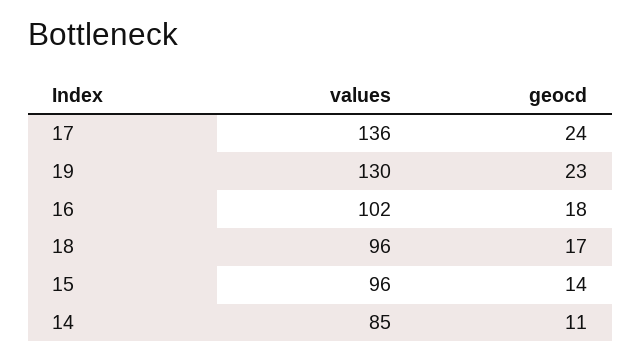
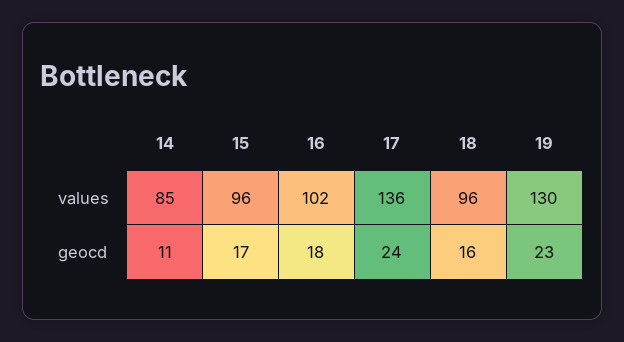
geocd, 18: 17 -> 16
geocd, 15: 14 -> 17

